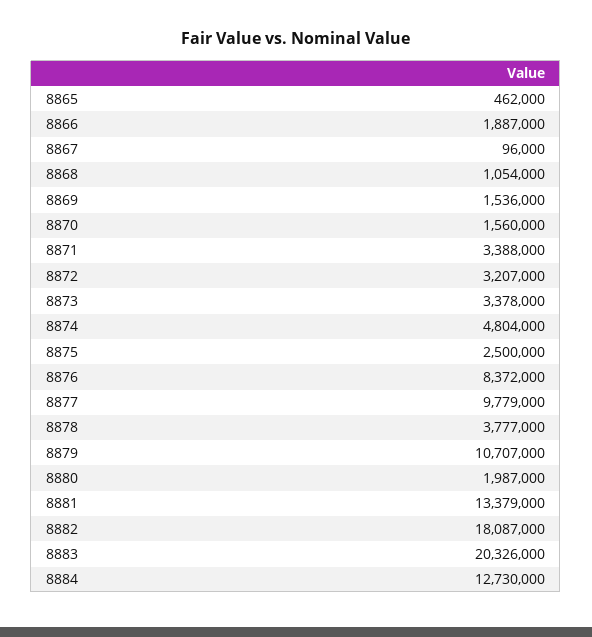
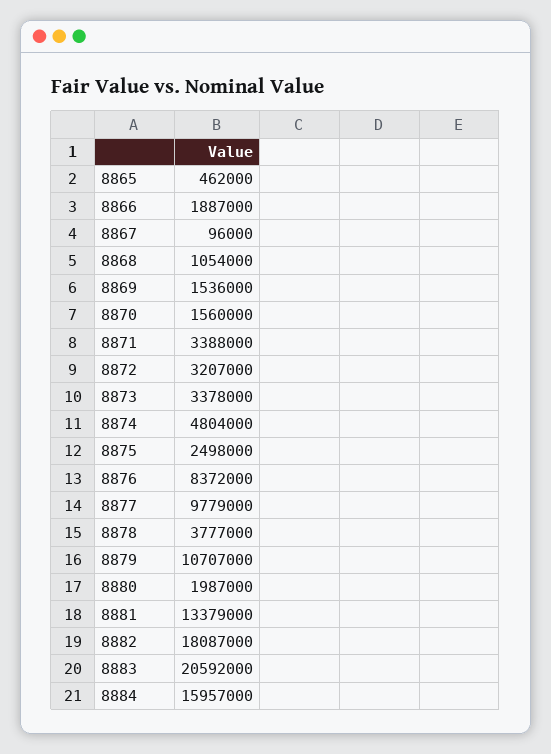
8875: 2500000 -> 2498000
8883: 20326000 -> 20592000
8884: 12730000 -> 15957000

